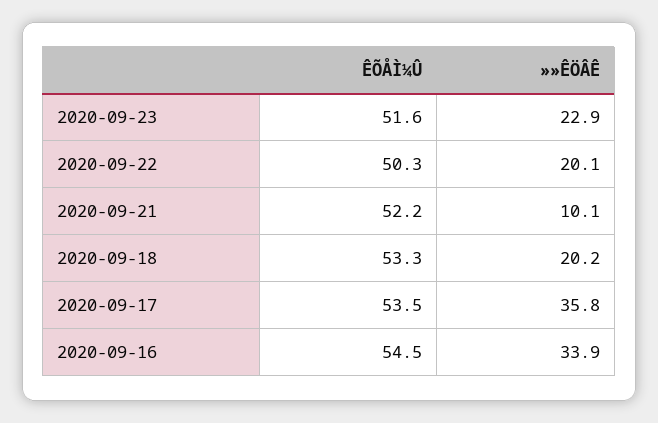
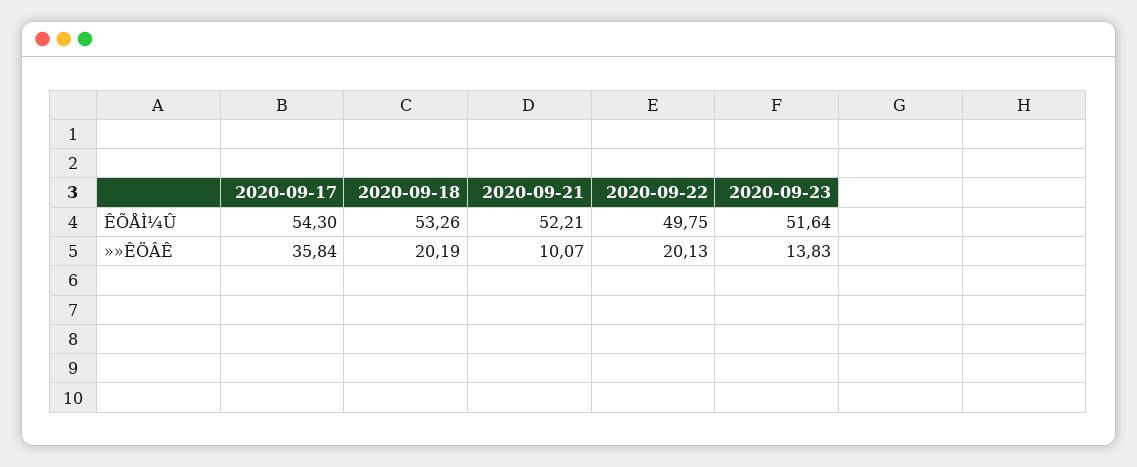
»»ÊÖÂÊ, 2020-09-23: 22.9 -> 13.83
ÊÕÅÌ¼Û, 2020-09-22: 50.3 -> 49.75
ÊÕÅÌ¼Û, 2020-09-17: 53.5 -> 54.3
ÊÕÅÌ¼Û, 2020-09-16: 54.5 -> none
»»ÊÖÂÊ, 2020-09-16: 33.9 -> none

